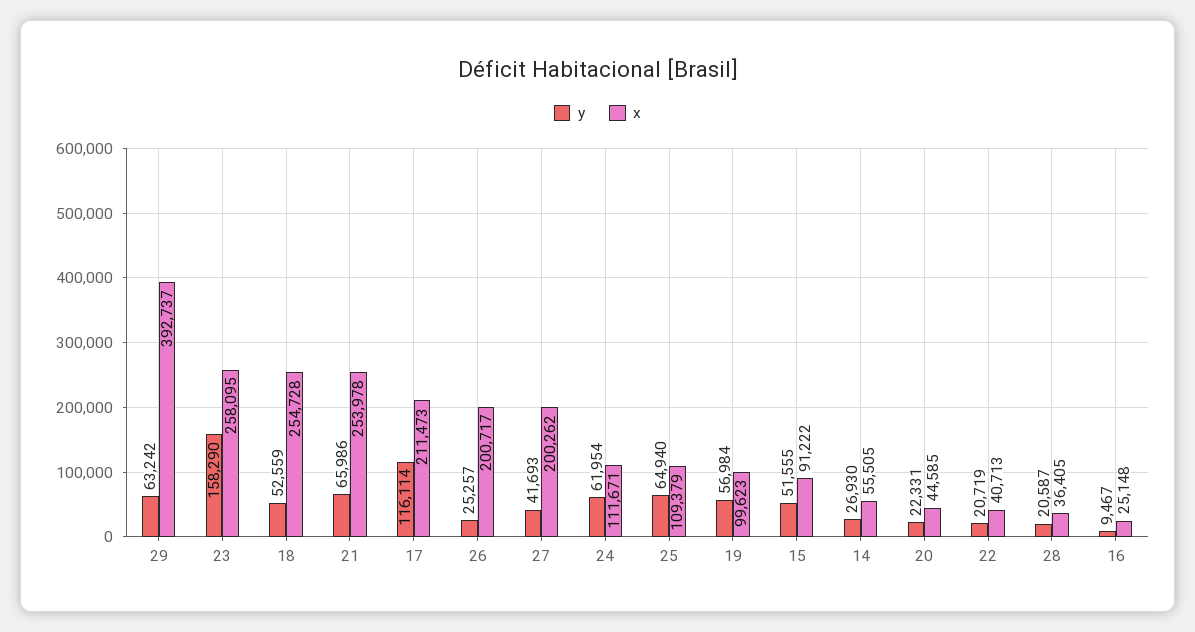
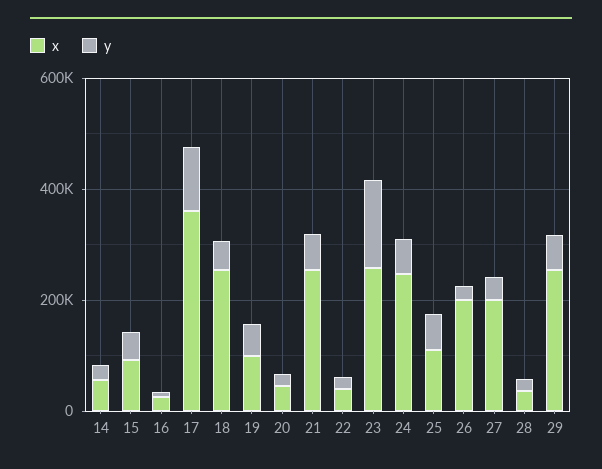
x, 29: 392737 -> 250000
x, 17: 211473 -> 350000
x, 24: 111671 -> 250000

